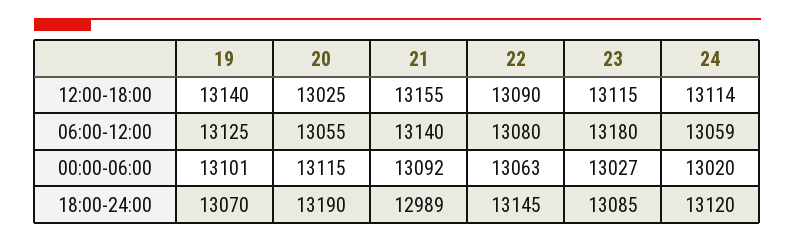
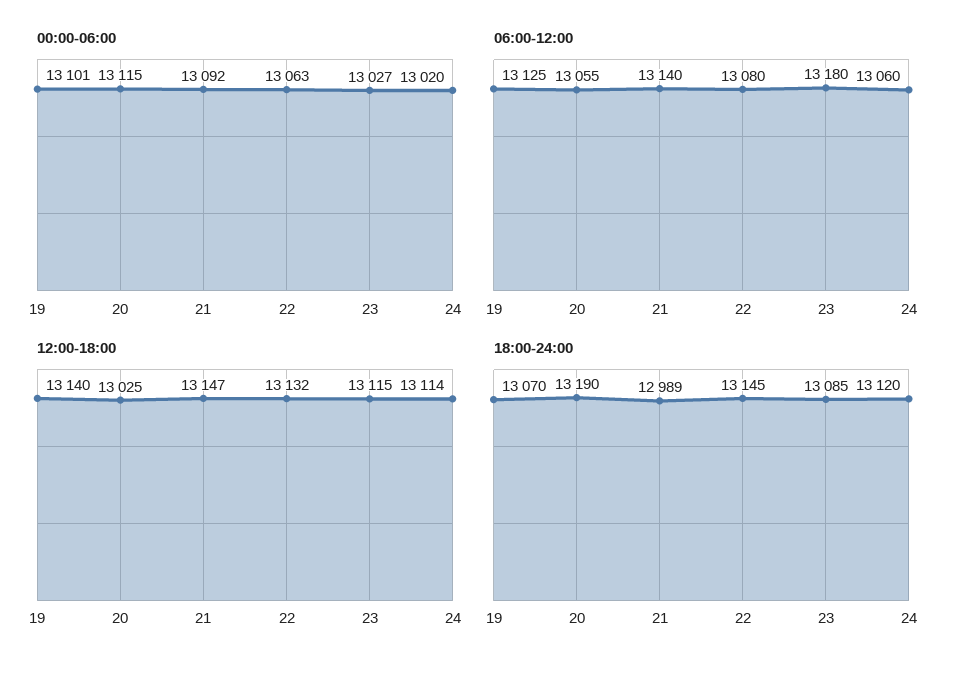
12:00-18:00, 21: 13155 -> 13147
12:00-18:00, 22: 13090 -> 13132
06:00-12:00, 24: 13059 -> 13060

